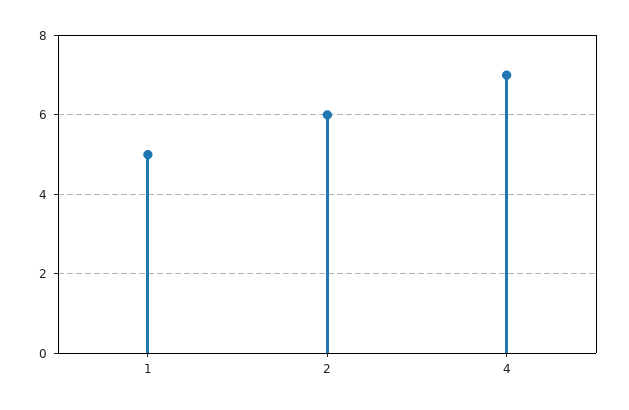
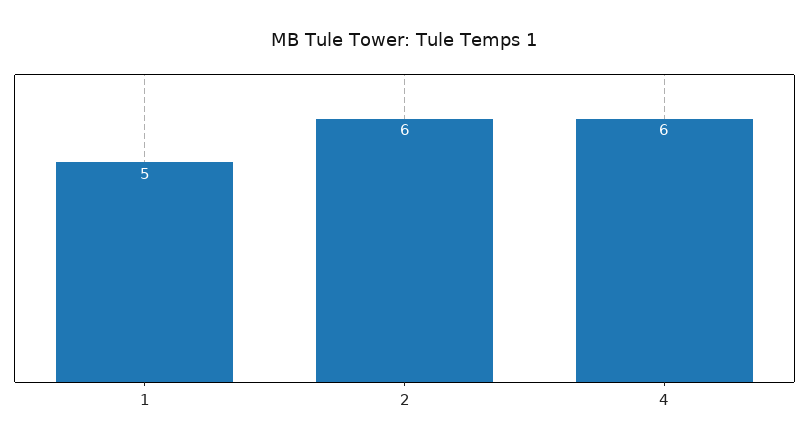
4: 7 -> 6

